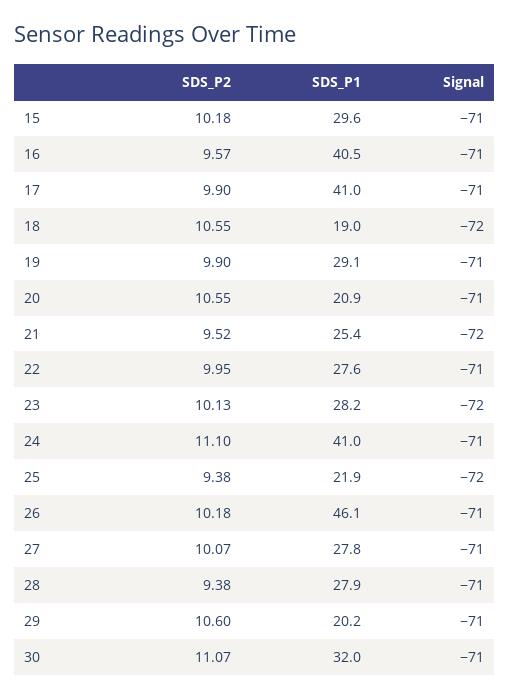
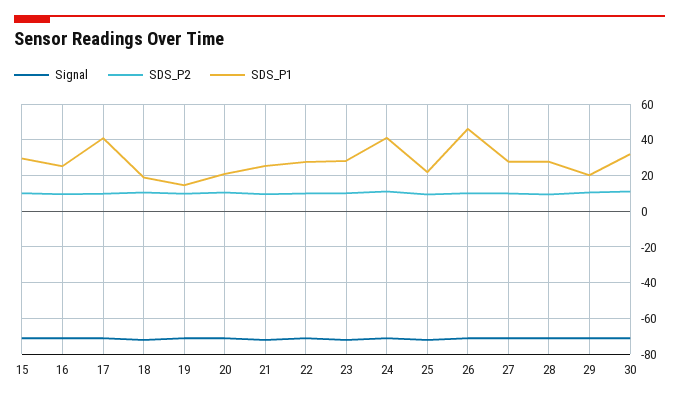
SDS_P1, 16: 40.5 -> 25
SDS_P1, 19: 29.1 -> 15

